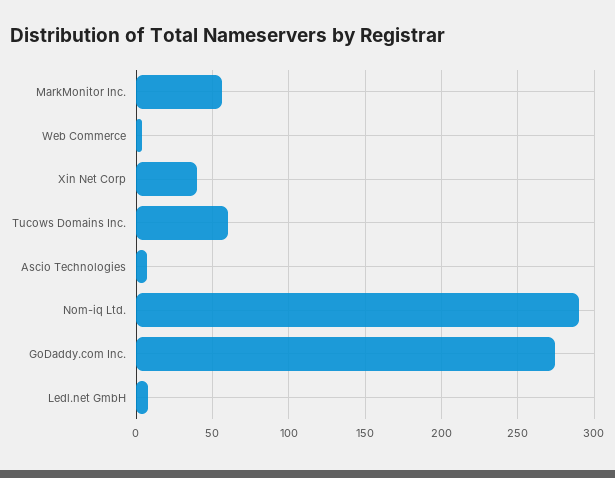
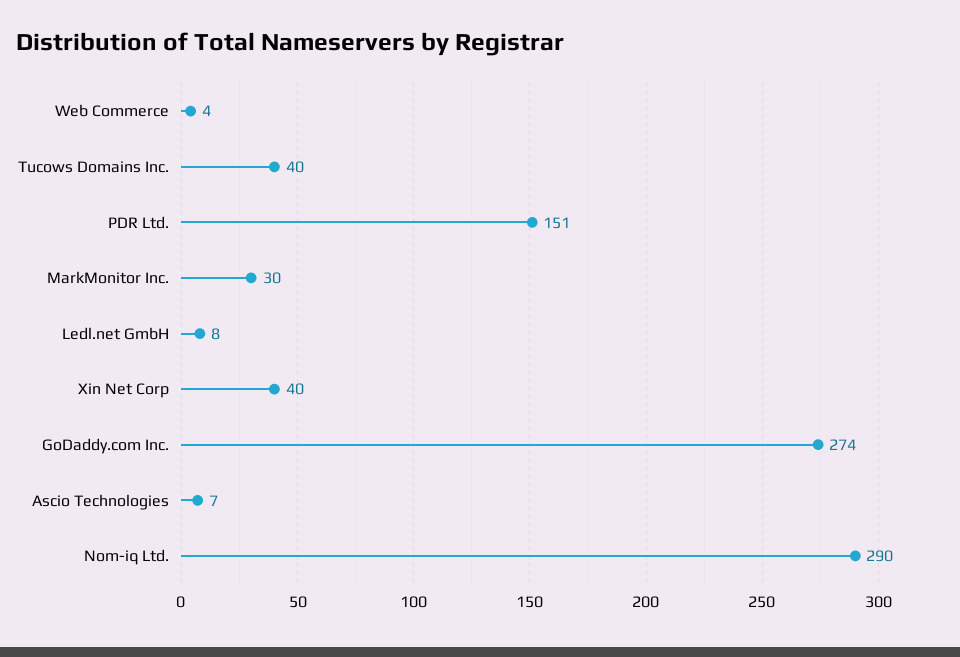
MarkMonitor Inc.: 55 -> 30
Tucows Domains Inc.: 60 -> 40
PDR Ltd.: none -> 151

